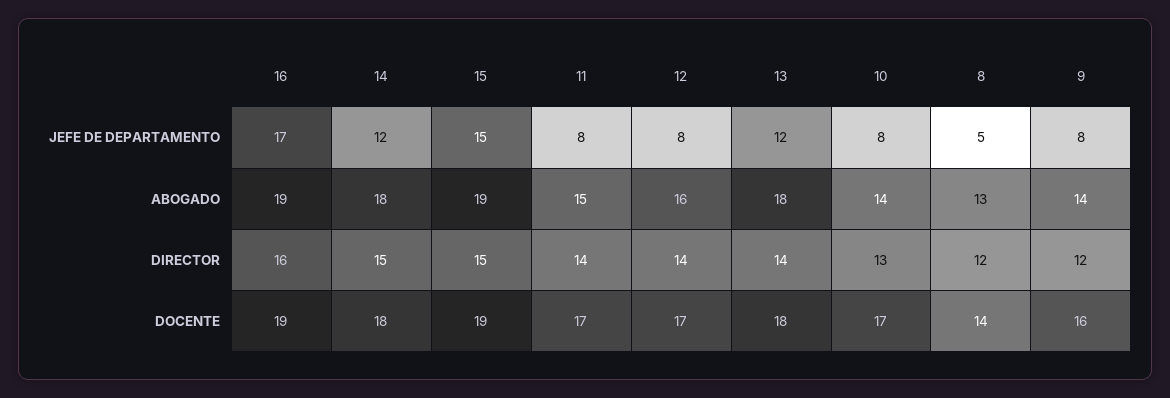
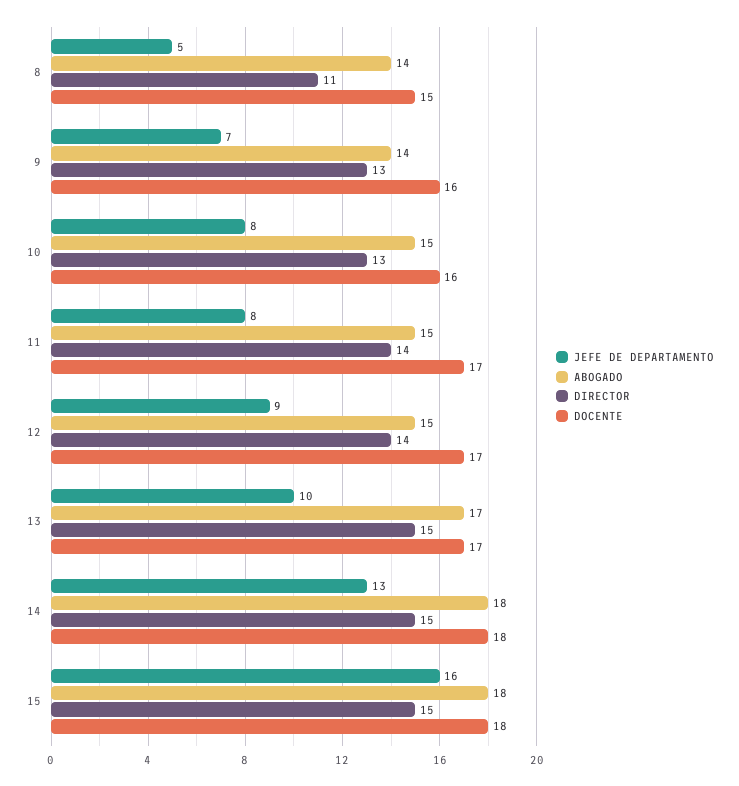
JEFE DE DEPARTAMENTO, 16: 17 -> none
JEFE DE DEPARTAMENTO, 14: 12 -> 13
JEFE DE DEPARTAMENTO, 15: 15 -> 16
JEFE DE DEPARTAMENTO, 12: 8 -> 9
JEFE DE DEPARTAMENTO, 13: 12 -> 10
JEFE DE DEPARTAMENTO, 9: 8 -> 7
ABOGADO, 16: 19 -> none
ABOGADO, 15: 19 -> 18
ABOGADO, 12: 16 -> 15
ABOGADO, 13: 18 -> 17
ABOGADO, 10: 14 -> 15
ABOGADO, 8: 13 -> 14
DIRECTOR, 16: 16 -> none
DIRECTOR, 13: 14 -> 15
DIRECTOR, 8: 12 -> 11
DIRECTOR, 9: 12 -> 13
DOCENTE, 16: 19 -> none
DOCENTE, 15: 19 -> 18
DOCENTE, 13: 18 -> 17
DOCENTE, 10: 17 -> 16
DOCENTE, 8: 14 -> 15

